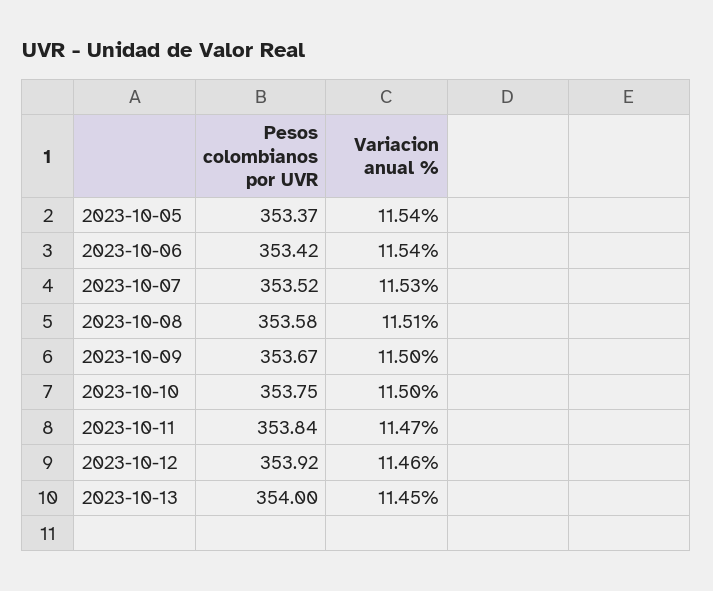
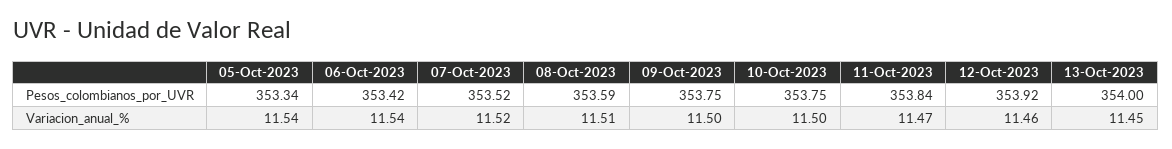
Pesos colombianos por UVR, 2023-10-05: 353.37 -> 353.34
Variacion anual %, 2023-10-07: 11.53 -> 11.52
Pesos colombianos por UVR, 2023-10-08: 353.58 -> 353.59
Pesos colombianos por UVR, 2023-10-09: 353.67 -> 353.75

